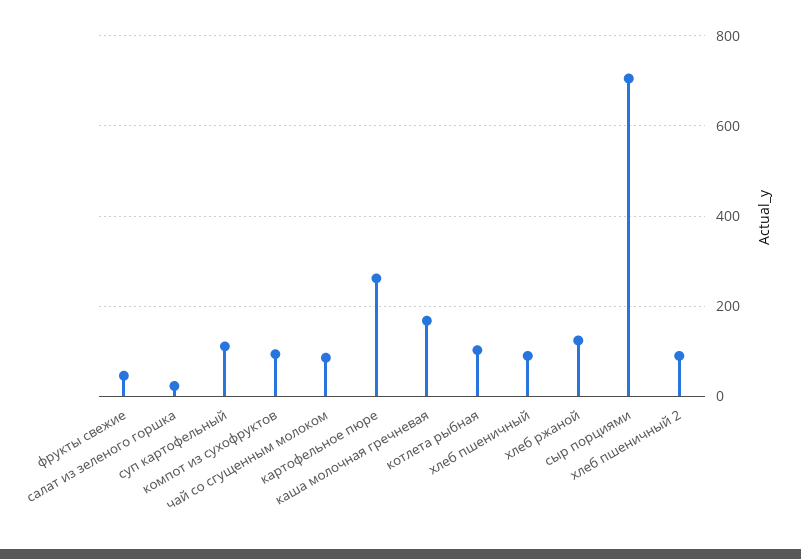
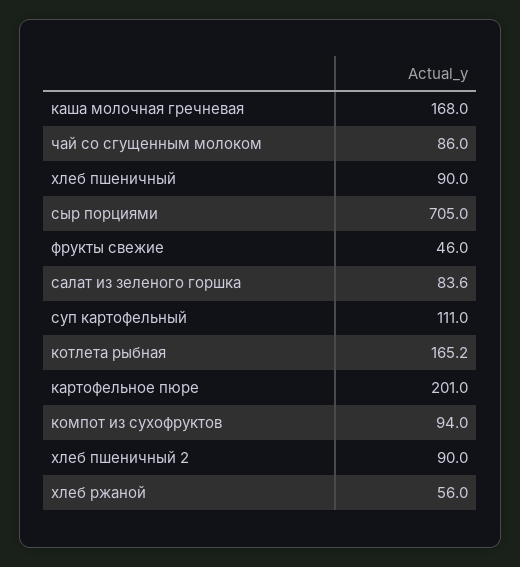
салат из зеленого горшка: 20 -> 83.6
картофельное пюре: 260 -> 201
котлета рыбная: 100 -> 165.2
хлеб ржаной: 120 -> 56

